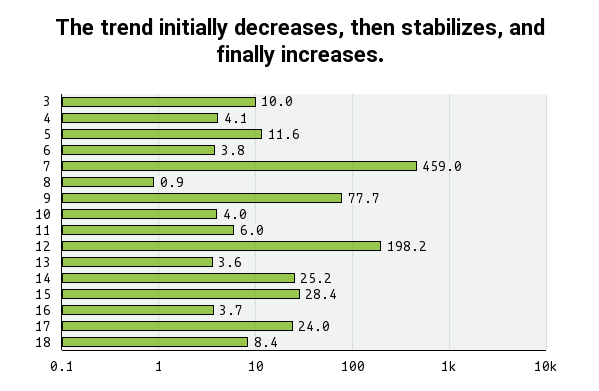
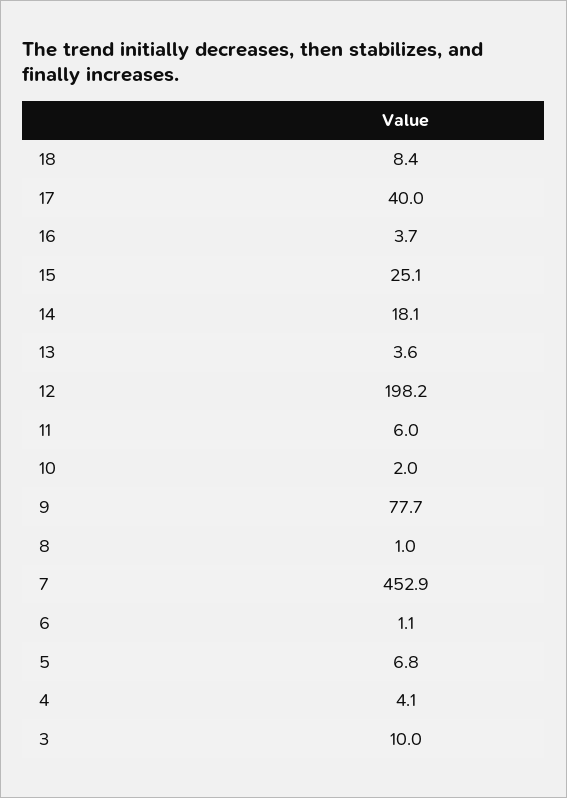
5: 11.6 -> 6.8
6: 3.8 -> 1.1
7: 459 -> 452.9
8: 0.9 -> 1
10: 4 -> 2
14: 25.2 -> 18.1
15: 28.4 -> 25.1
17: 24 -> 40

